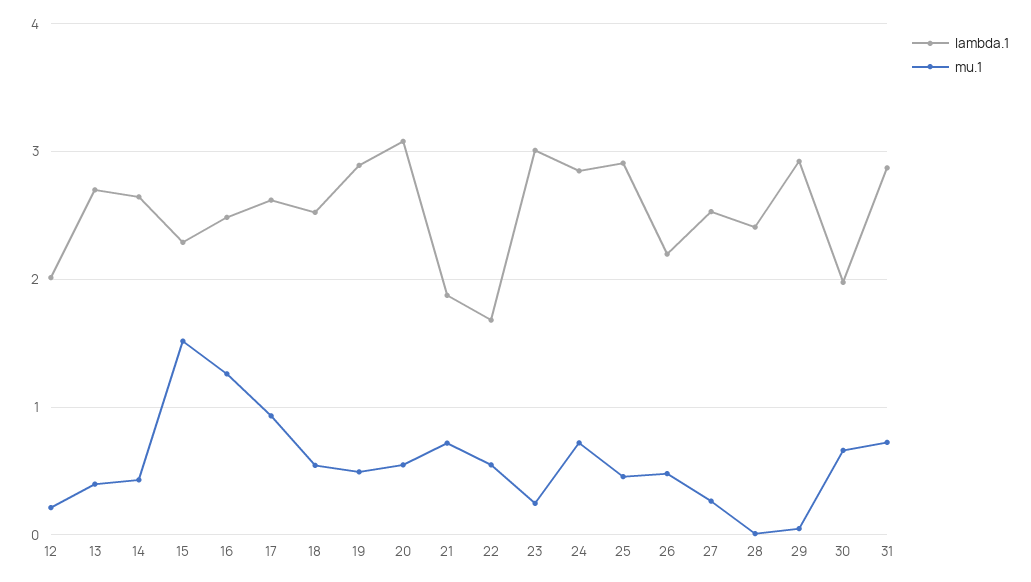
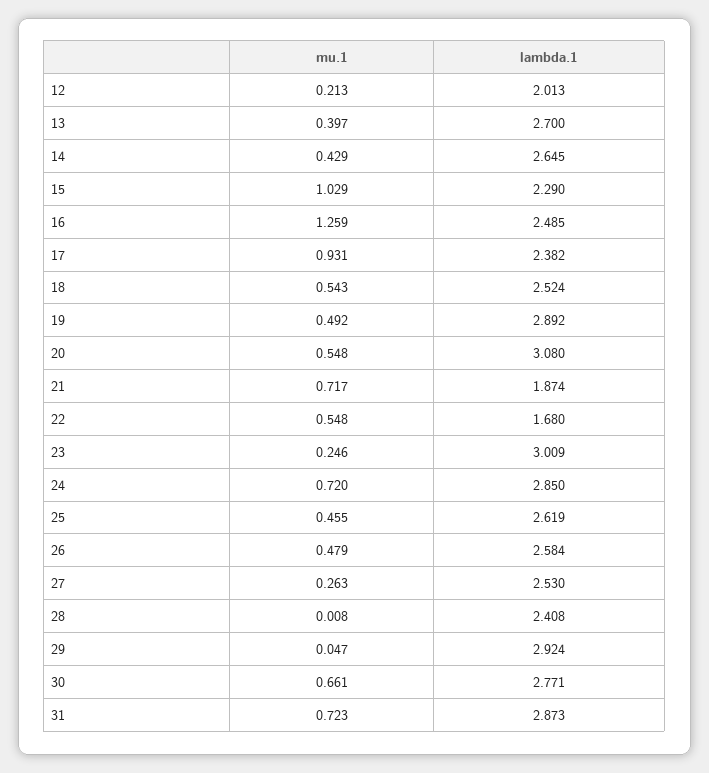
mu.1, 15: 1.5 -> 1.029
lambda.1, 17: 2.6 -> 2.382
lambda.1, 25: 2.9 -> 2.619
lambda.1, 26: 2.2 -> 2.584
lambda.1, 30: 2 -> 2.771

